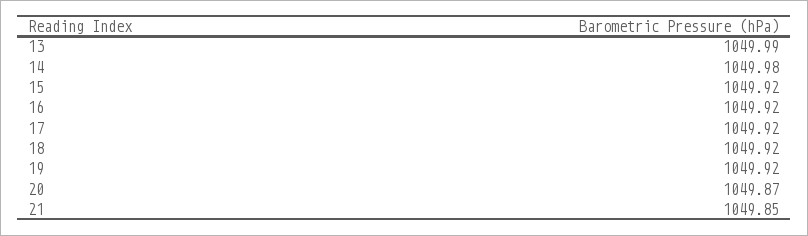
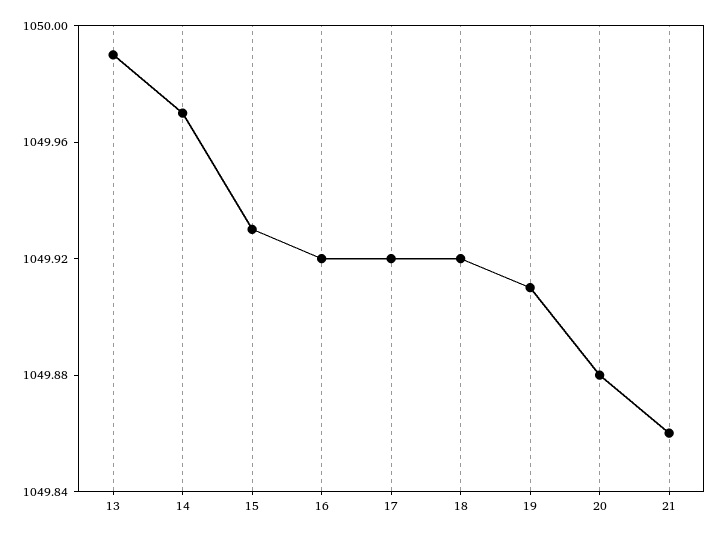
14: 1049.98 -> 1049.97
15: 1049.92 -> 1049.93
19: 1049.92 -> 1049.91
20: 1049.87 -> 1049.88
21: 1049.85 -> 1049.86

